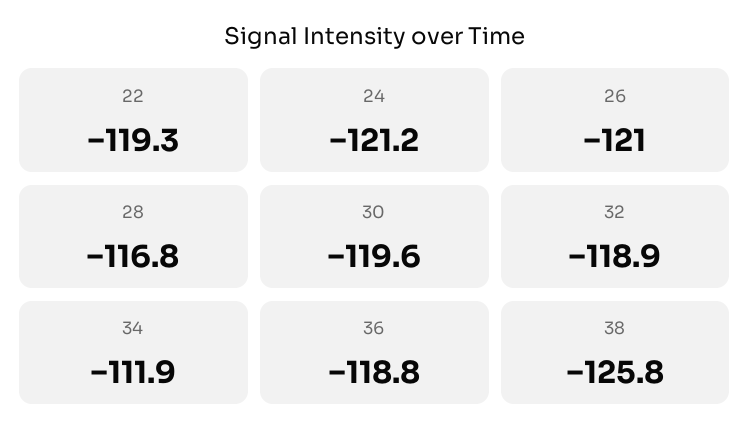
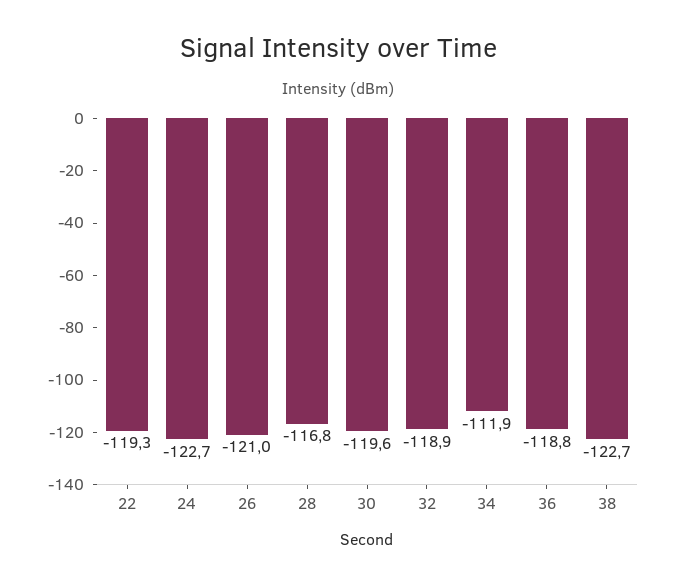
24: -121.2 -> -122.7
38: -125.8 -> -122.7

